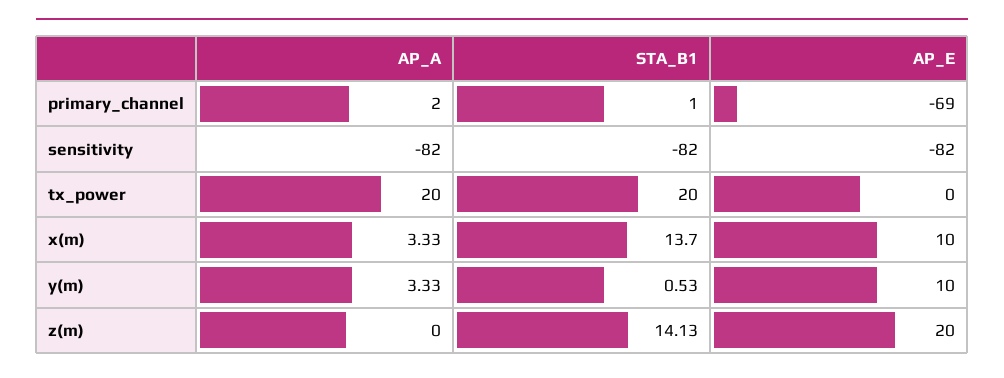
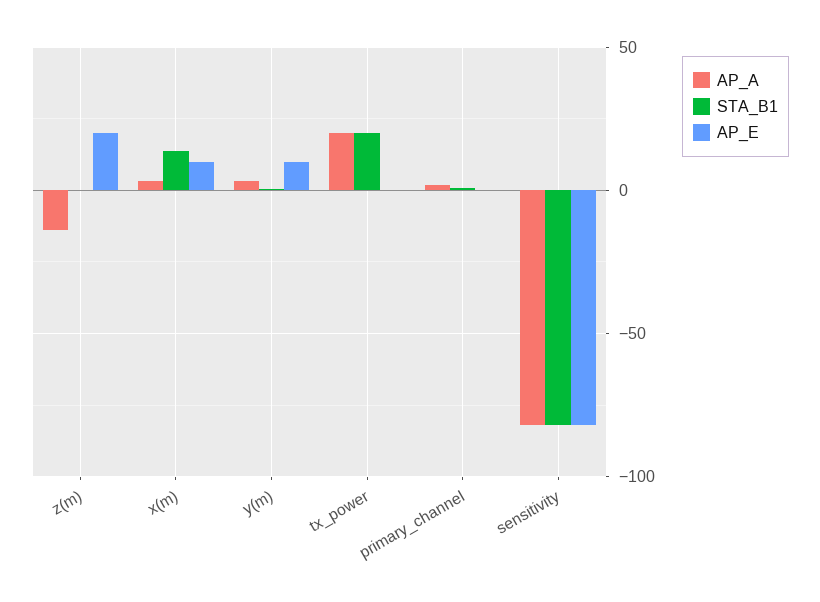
AP_E, primary_channel: -69 -> 0
AP_A, z(m): 0 -> -15
STA_B1, z(m): 14.13 -> 0

